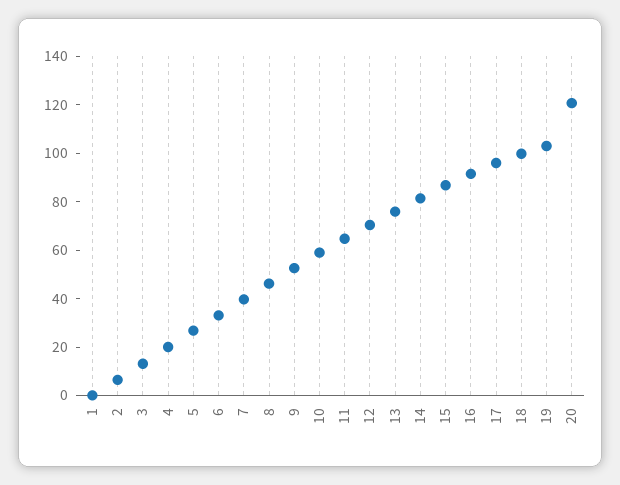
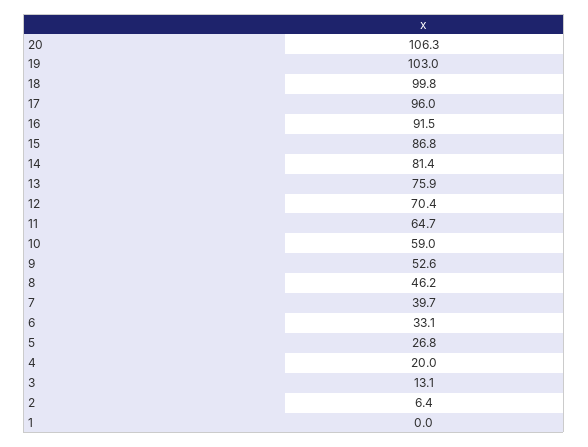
20: 120 -> 106.3

